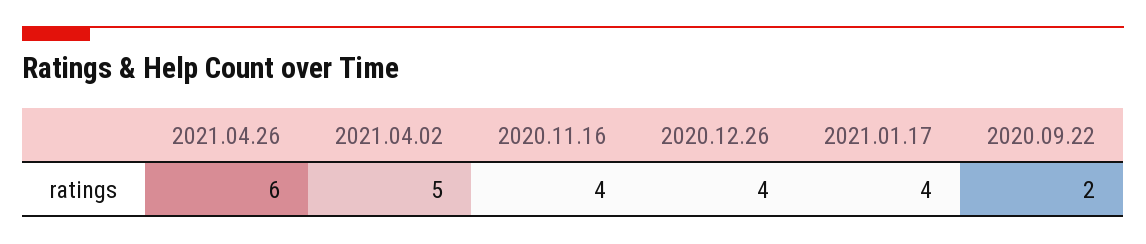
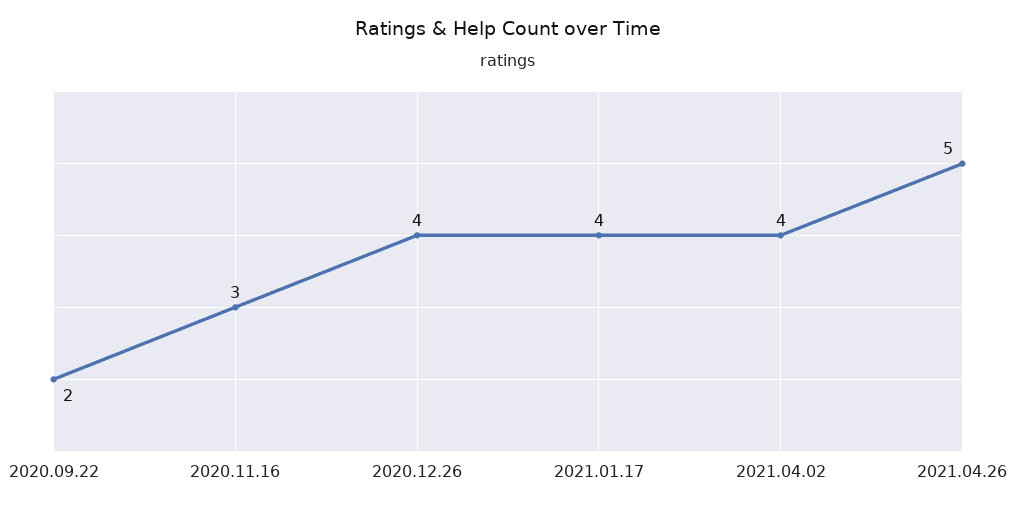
2021.04.26: 6 -> 5
2021.04.02: 5 -> 4
2020.11.16: 4 -> 3

